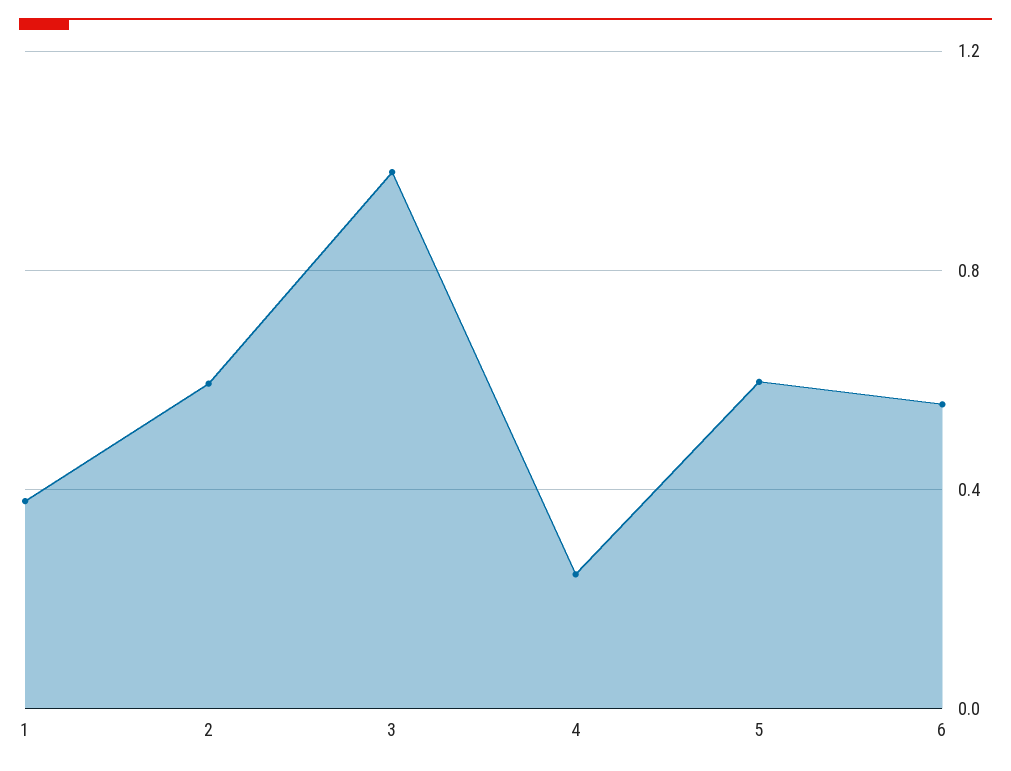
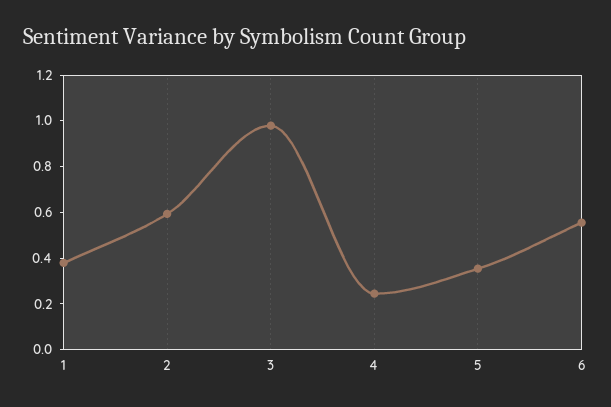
5: 0.6 -> 0.35

